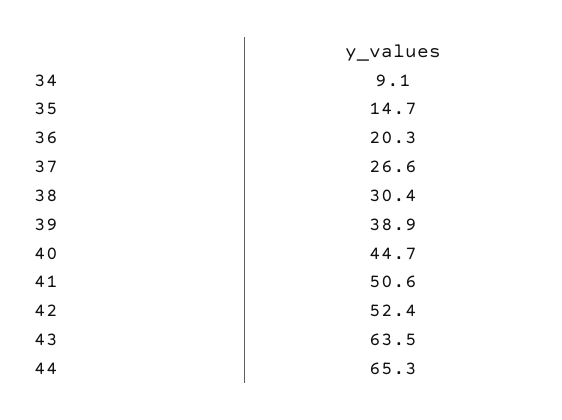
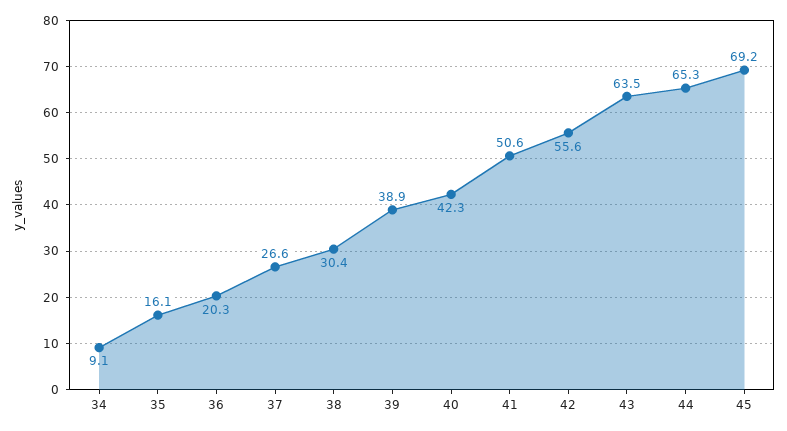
35: 14.7 -> 16.1
40: 44.7 -> 42.3
42: 52.4 -> 55.6
45: none -> 69.2

